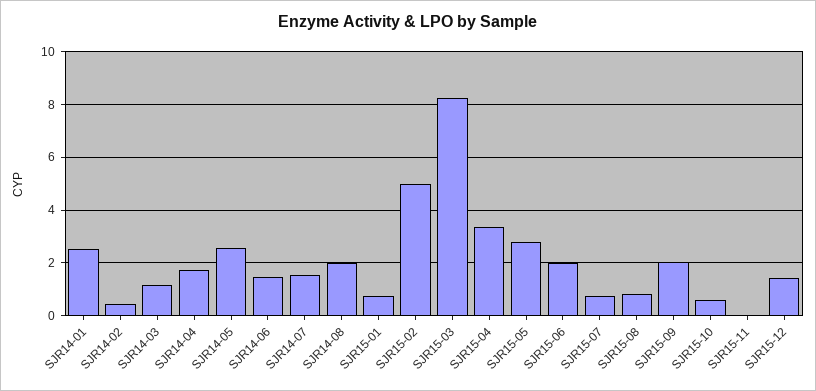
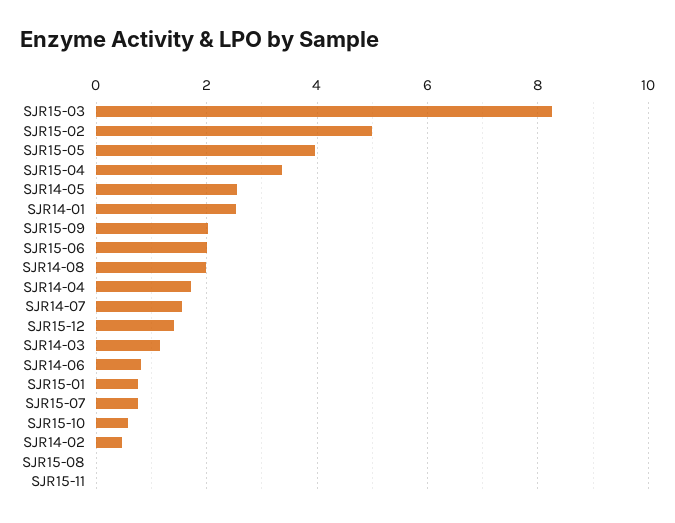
SJR14-06: 1.5 -> 0.8
SJR15-05: 2.75 -> 4
SJR15-08: 0.75 -> 0

